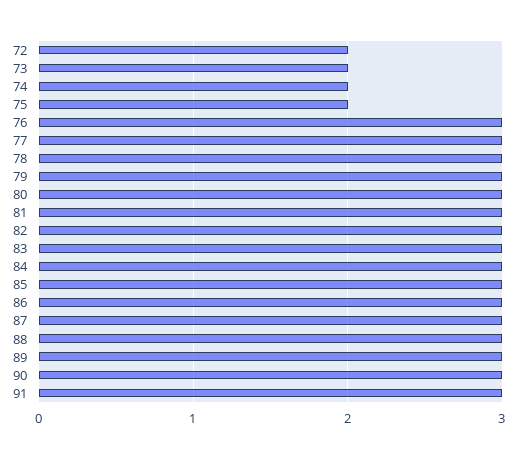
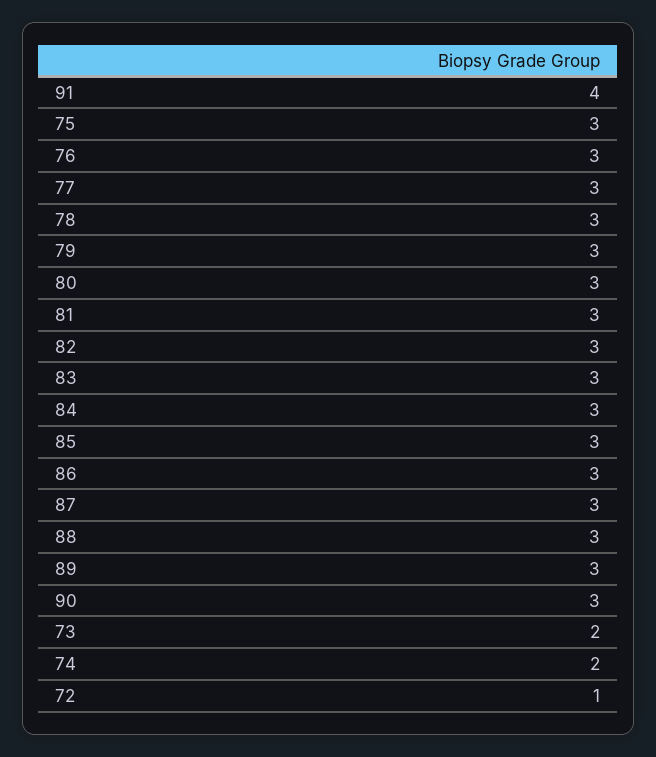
72: 2 -> 1
75: 2 -> 3
91: 3 -> 4

